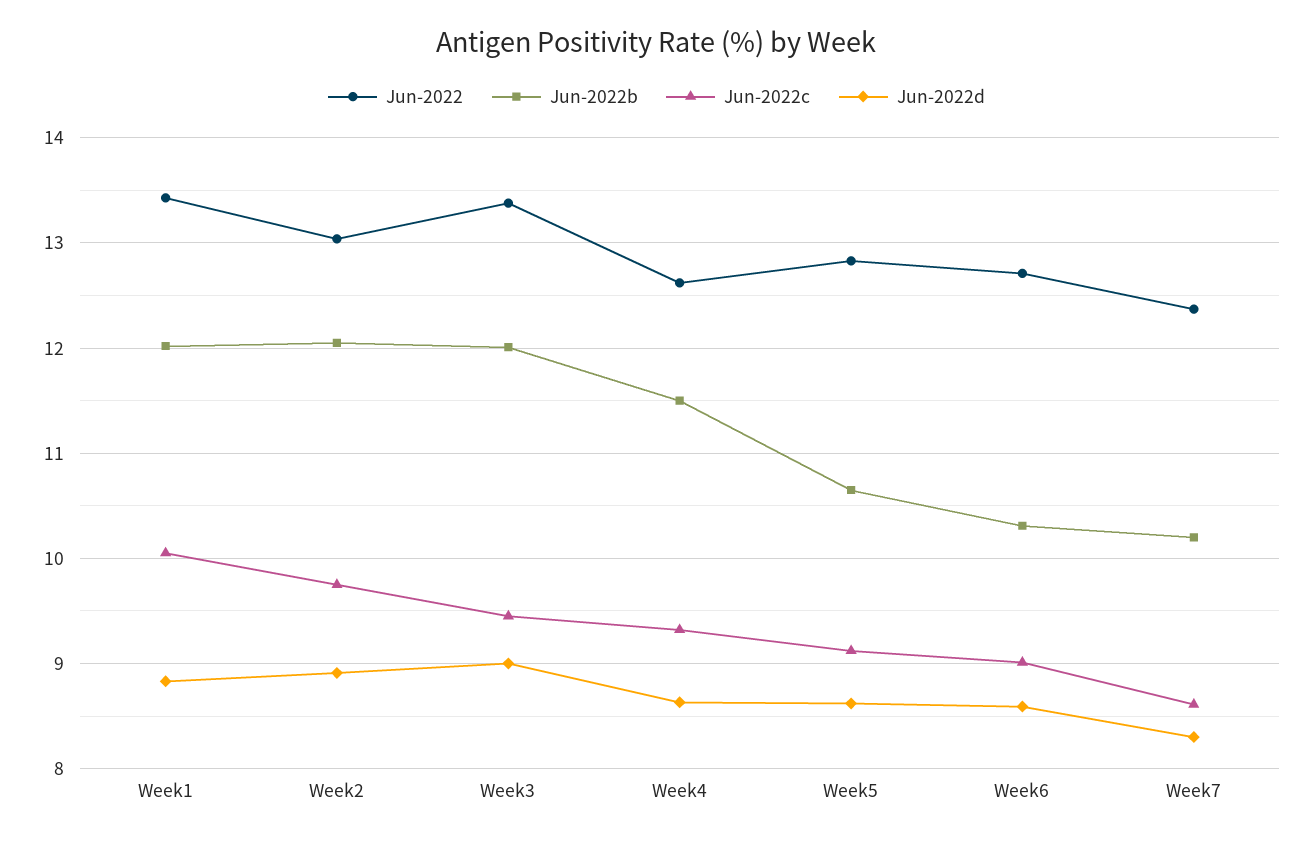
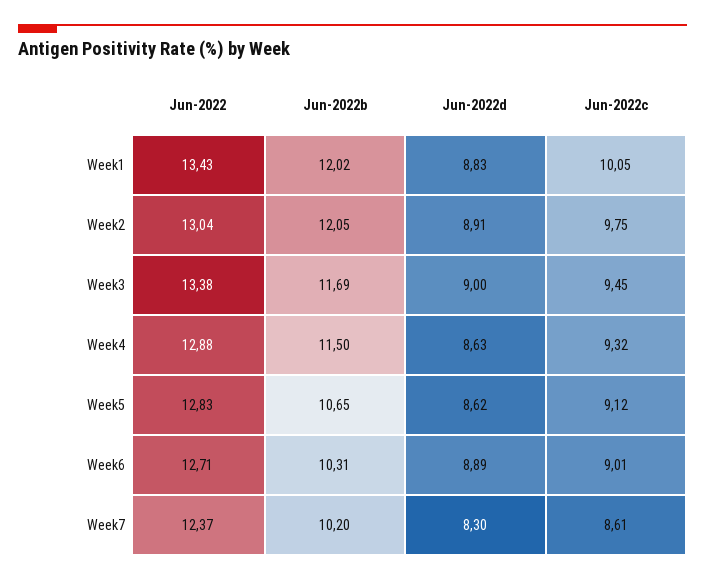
Jun-2022b, Week3: 12 -> 11.69
Jun-2022, Week4: 12.6 -> 12.88
Jun-2022d, Week6: 8.6 -> 8.89

